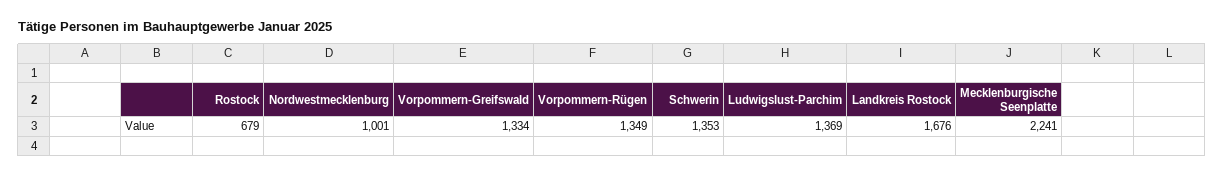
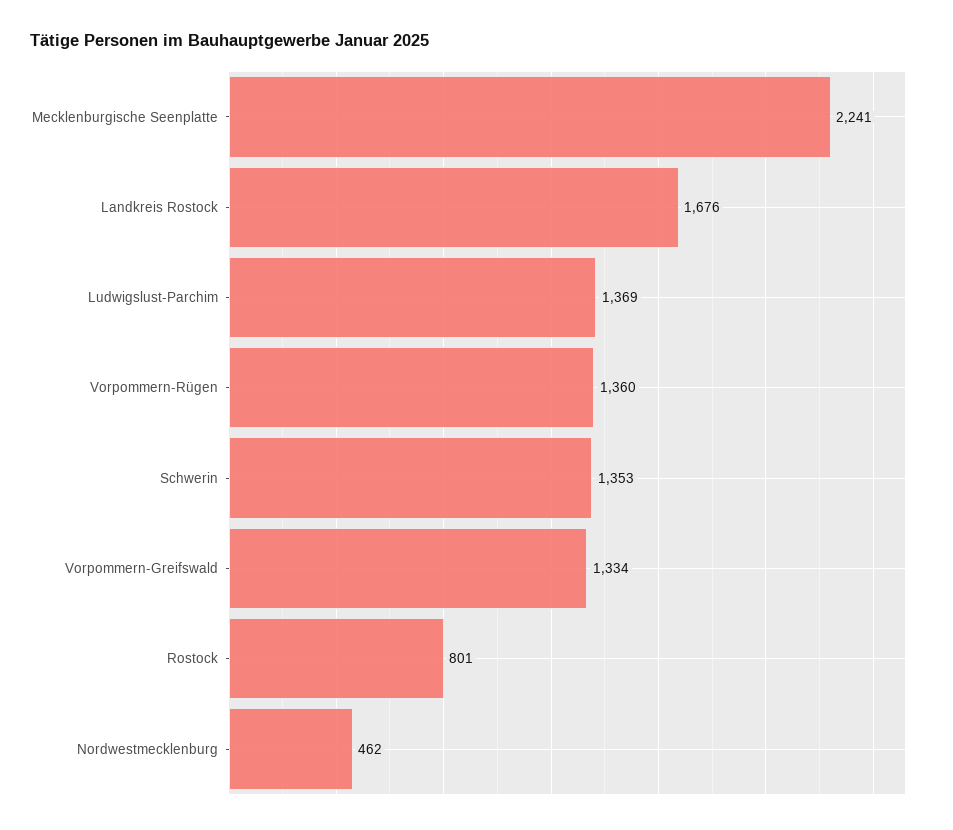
Rostock: 679 -> 801
Nordwestmecklenburg: 1001 -> 462
Vorpommern-Rügen: 1349 -> 1360

